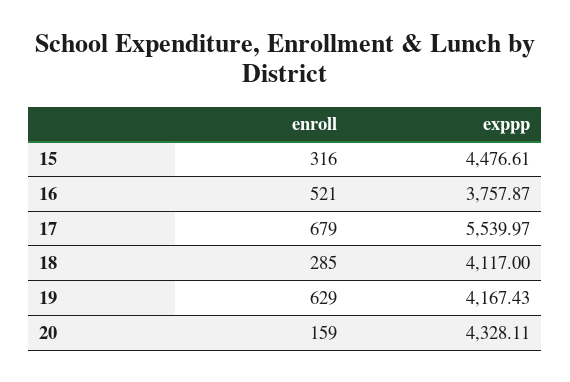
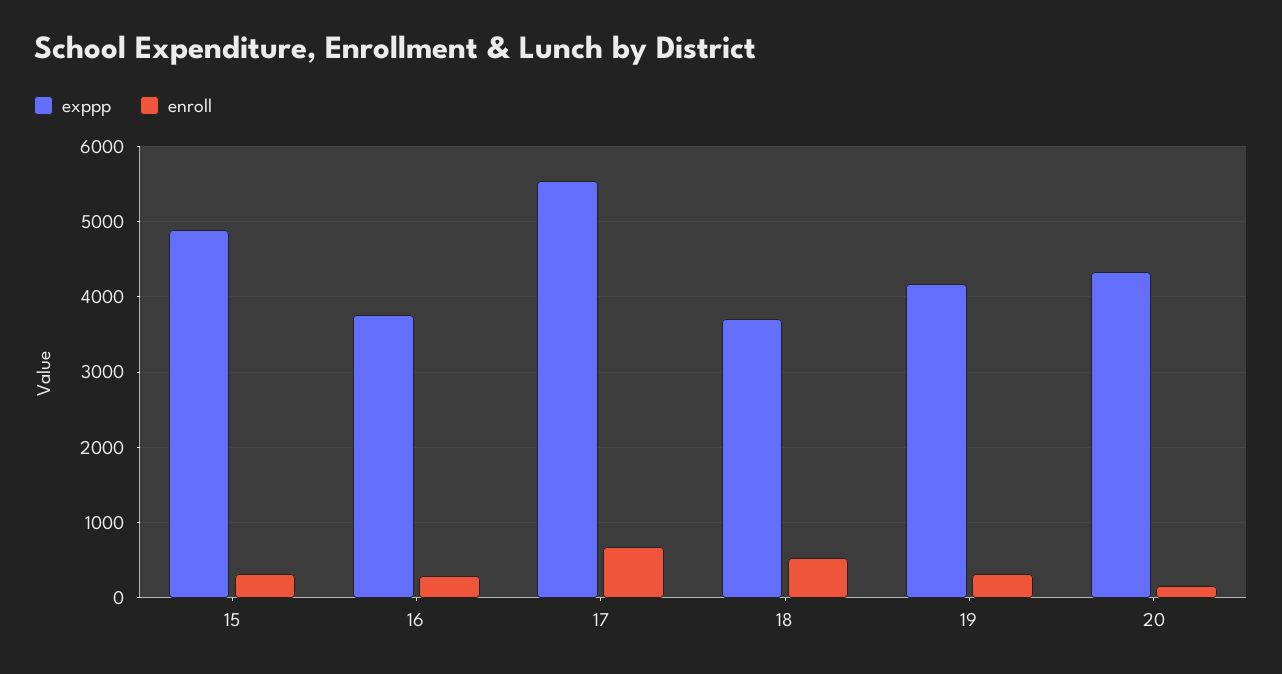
exppp, 15: 4476.61 -> 4900
enroll, 16: 521 -> 300
enroll, 18: 285 -> 500
exppp, 18: 4117 -> 3700
enroll, 19: 629 -> 300

